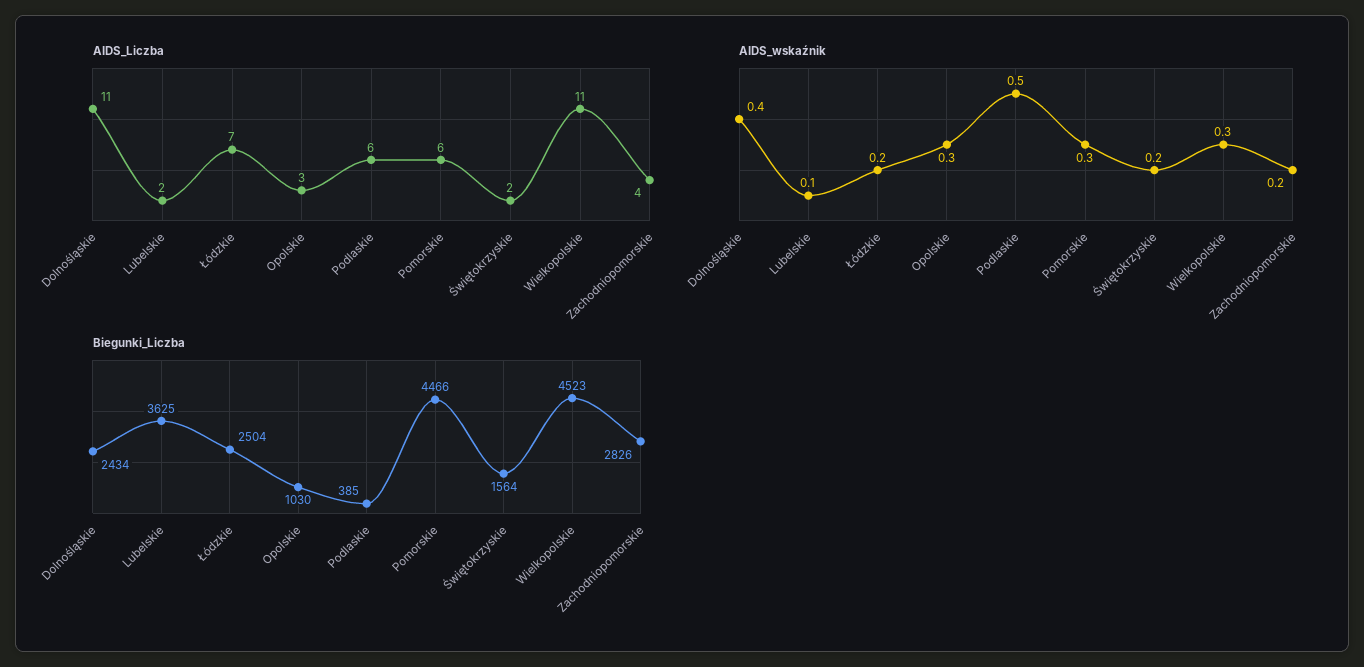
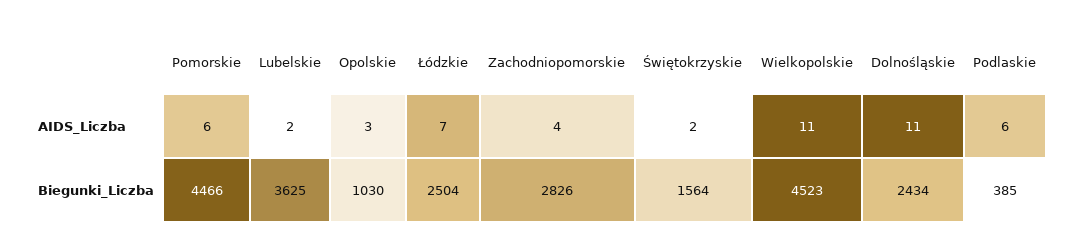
AIDS_wskaźnik, Dolnośląskie: 0.4 -> none
AIDS_wskaźnik, Lubelskie: 0.1 -> none
AIDS_wskaźnik, Łódzkie: 0.2 -> none
AIDS_wskaźnik, Opolskie: 0.3 -> none
AIDS_wskaźnik, Podlaskie: 0.5 -> none
AIDS_wskaźnik, Pomorskie: 0.3 -> none
AIDS_wskaźnik, Świętokrzyskie: 0.2 -> none
AIDS_wskaźnik, Wielkopolskie: 0.3 -> none
AIDS_wskaźnik, Zachodniopomorskie: 0.2 -> none

